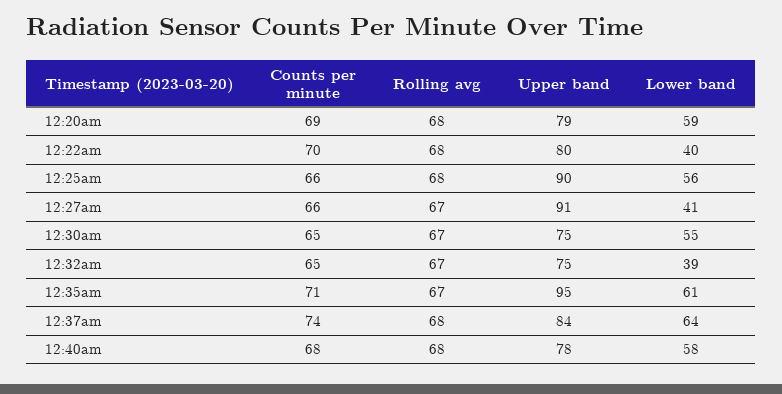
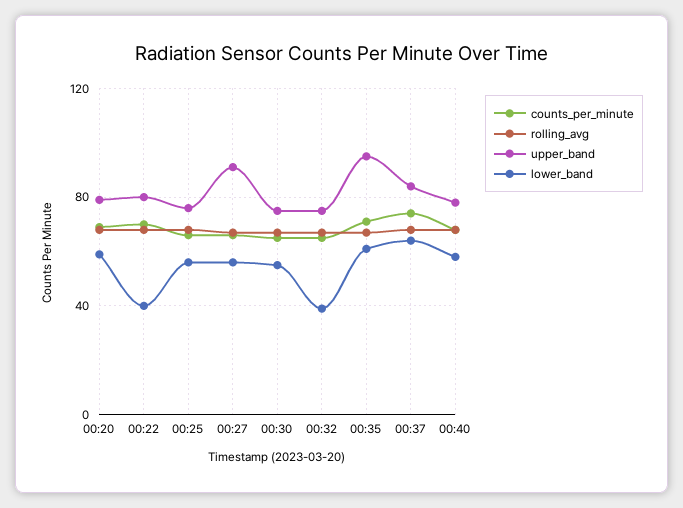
Upper band, 12:25am: 90 -> 75
Lower band, 12:27am: 41 -> 55

